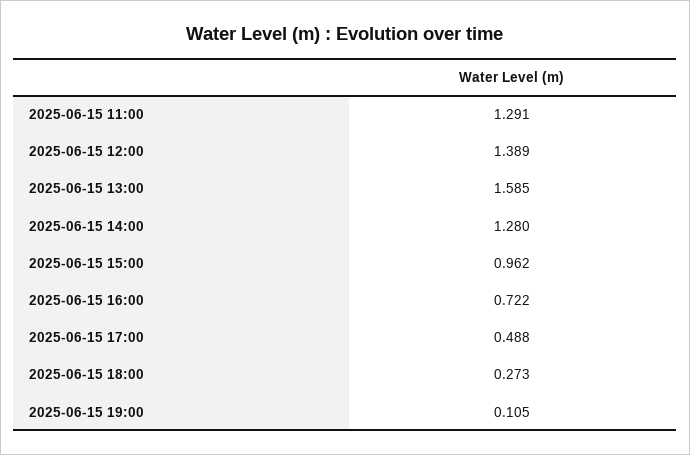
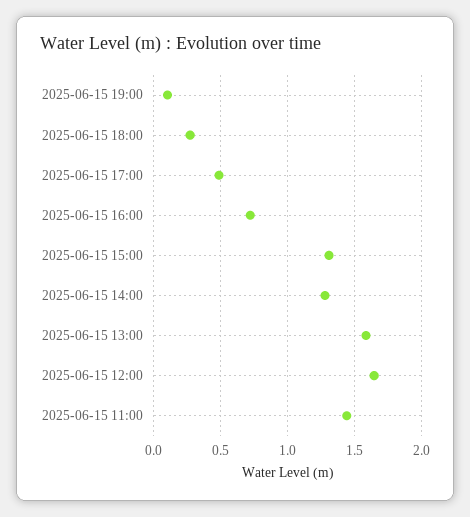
2025-06-15 11:00: 1.291 -> 1.45
2025-06-15 12:00: 1.389 -> 1.65
2025-06-15 15:00: 0.962 -> 1.3

